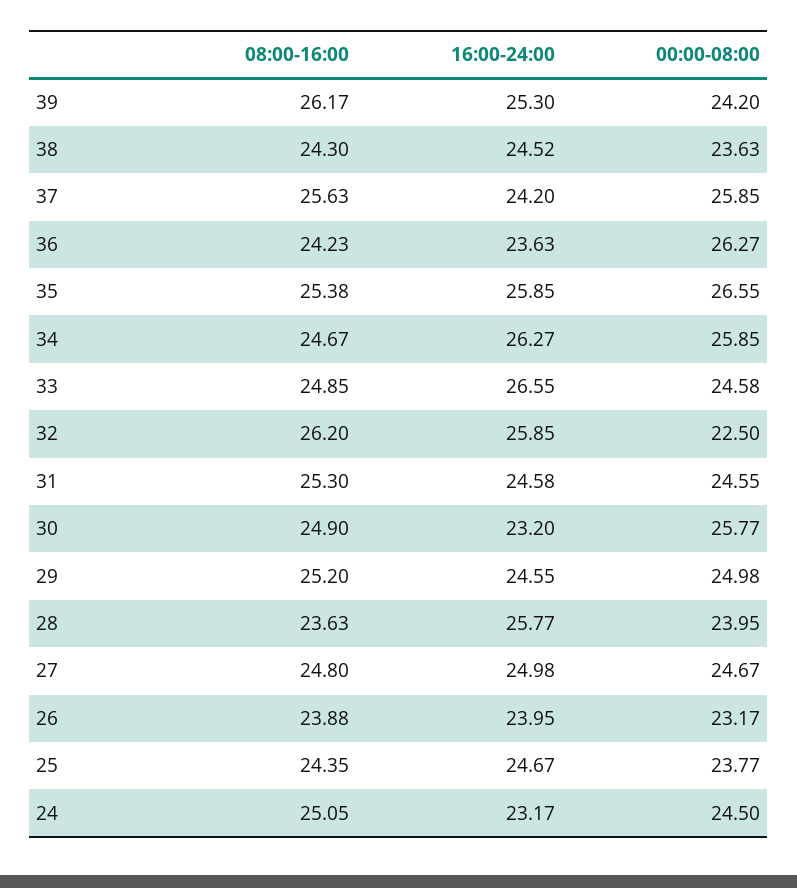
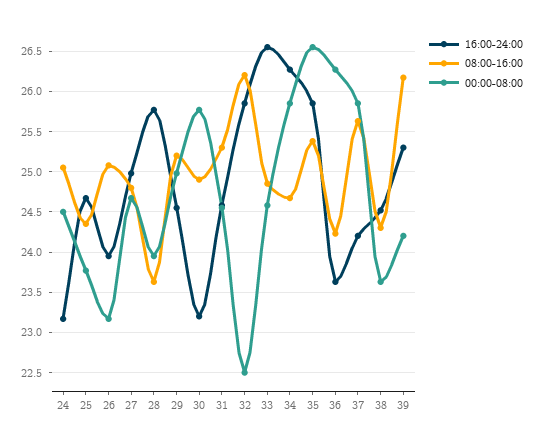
08:00-16:00, 26: 23.88 -> 25.1

